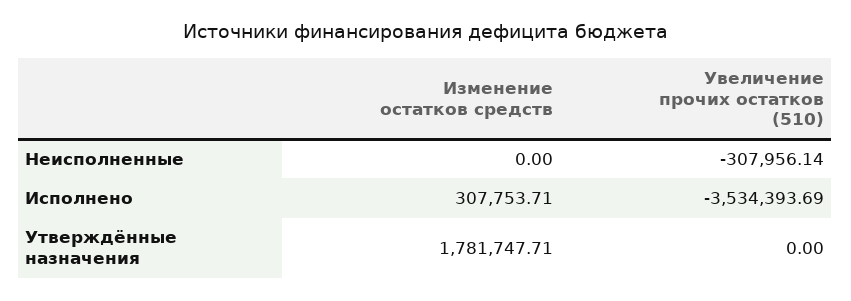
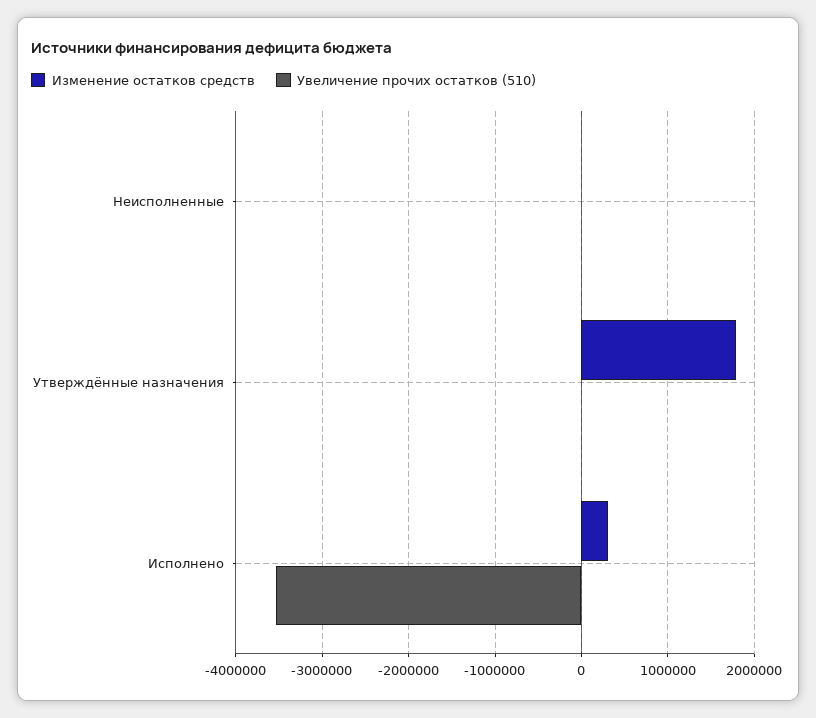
Увеличение прочих остатков (510), Неисполненные: -307956.14 -> 0

